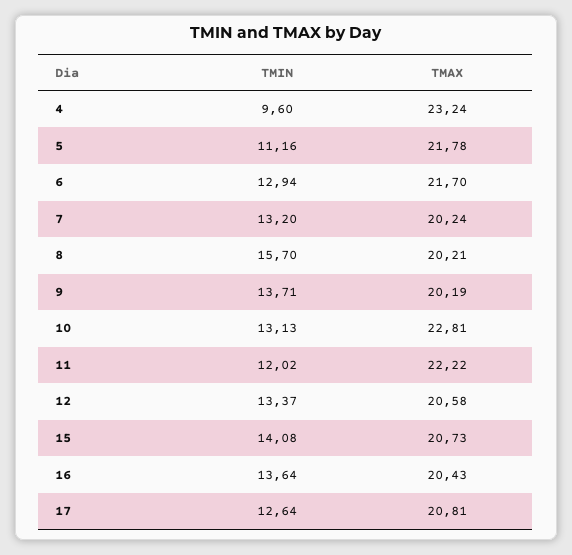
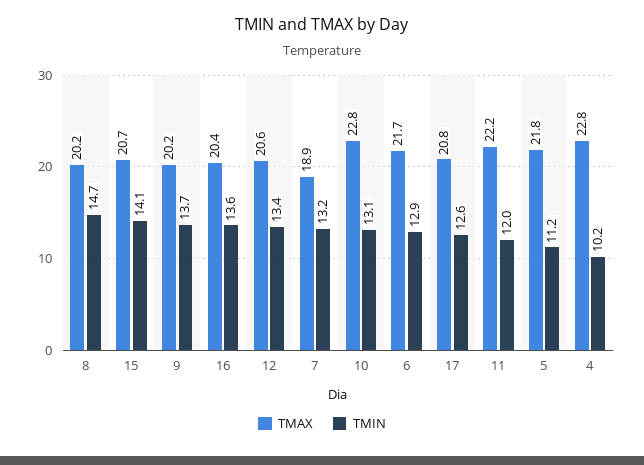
TMIN, 4: 9.6 -> 10.2
TMAX, 4: 23.24 -> 22.8
TMAX, 7: 20.24 -> 18.9
TMIN, 8: 15.7 -> 14.7

